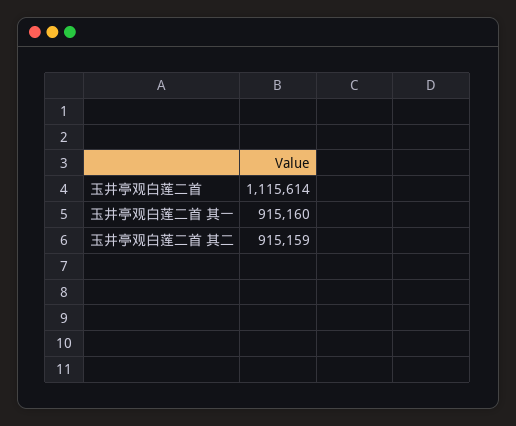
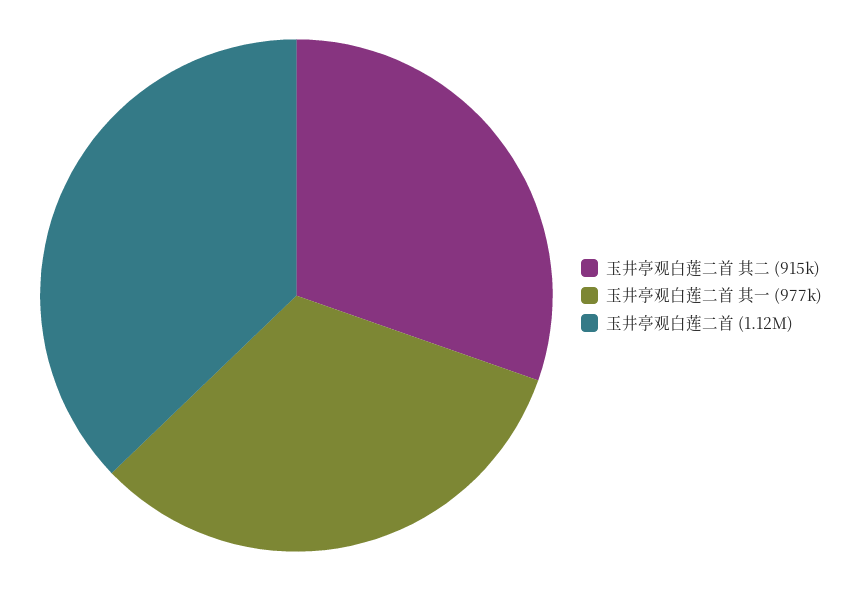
玉井亭观白莲二首 其一: 915160 -> 977000

